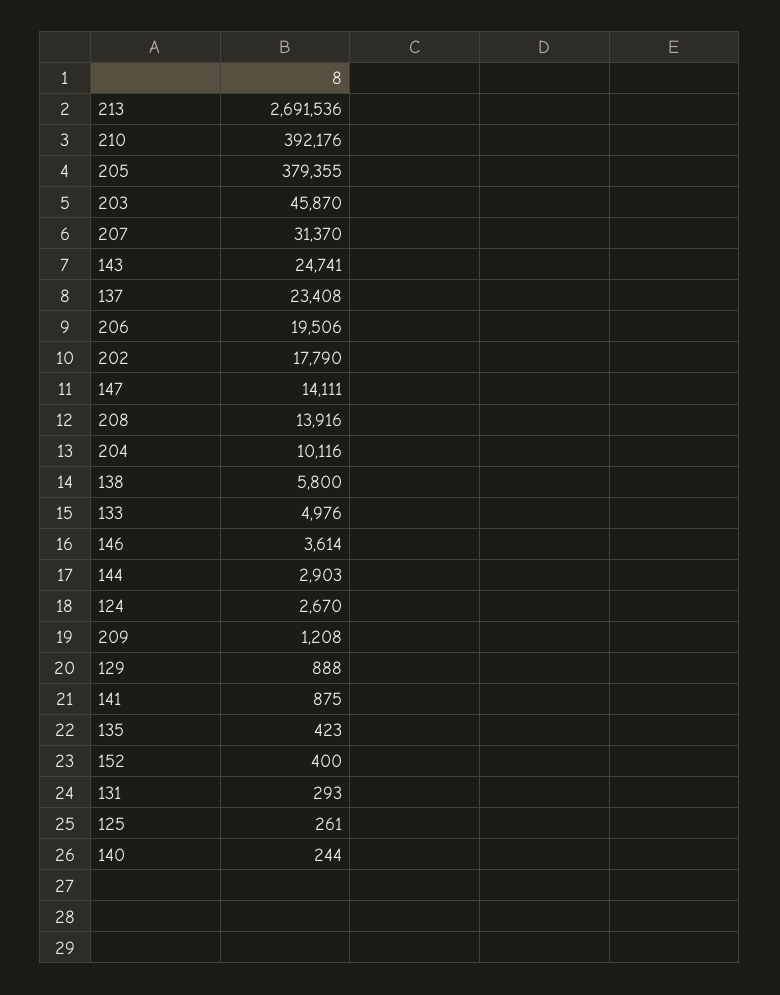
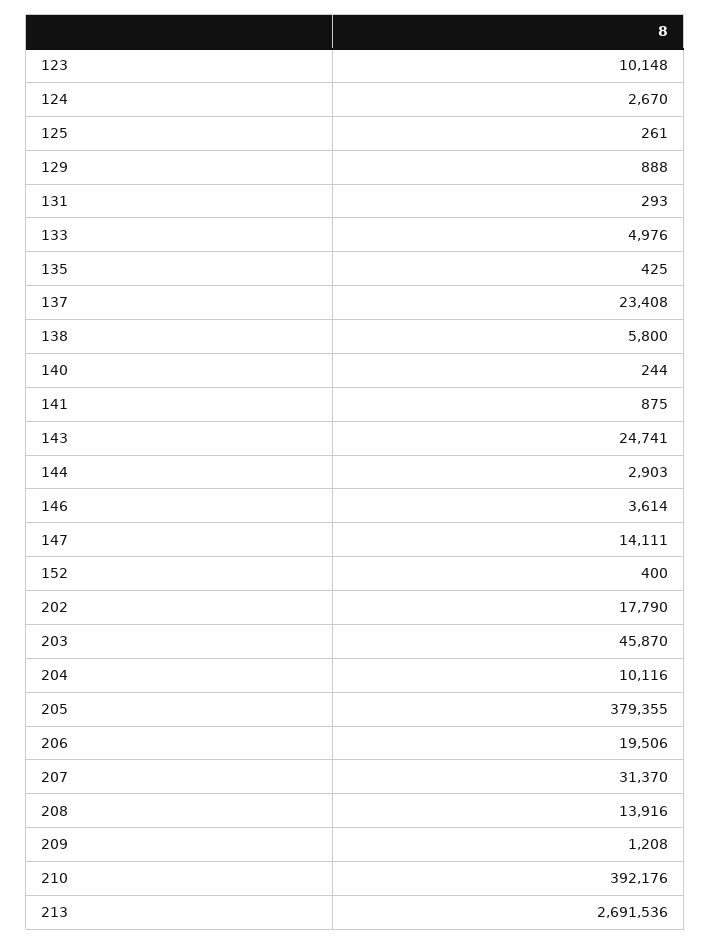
135: 423 -> 425
123: none -> 10148

